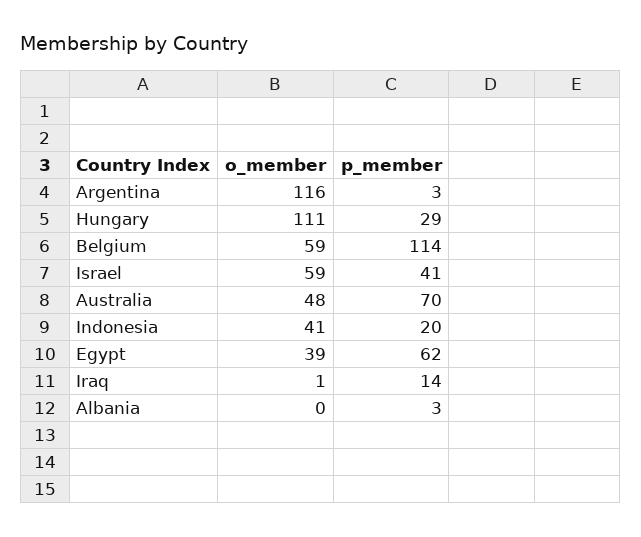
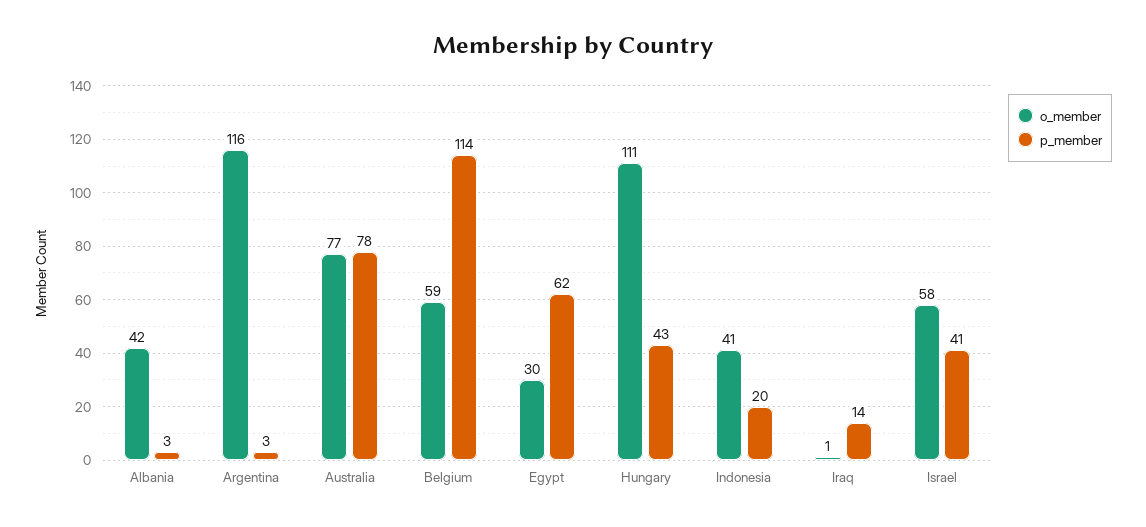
p_member, Hungary: 29 -> 43
o_member, Israel: 59 -> 58
o_member, Australia: 48 -> 77
p_member, Australia: 70 -> 78
o_member, Egypt: 39 -> 30
o_member, Albania: 0 -> 42

